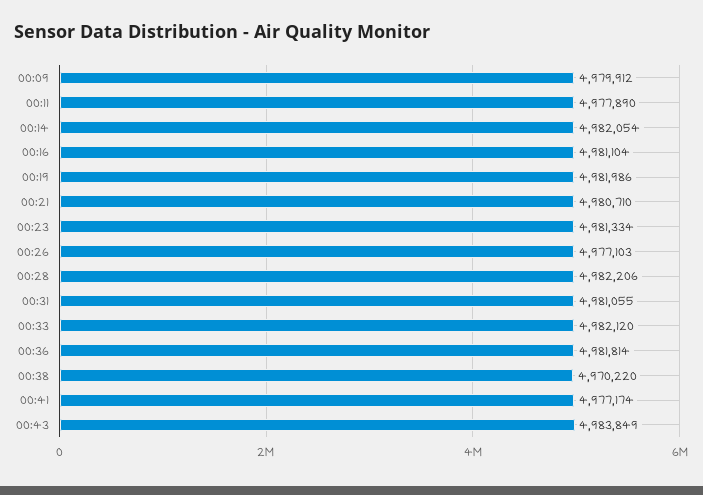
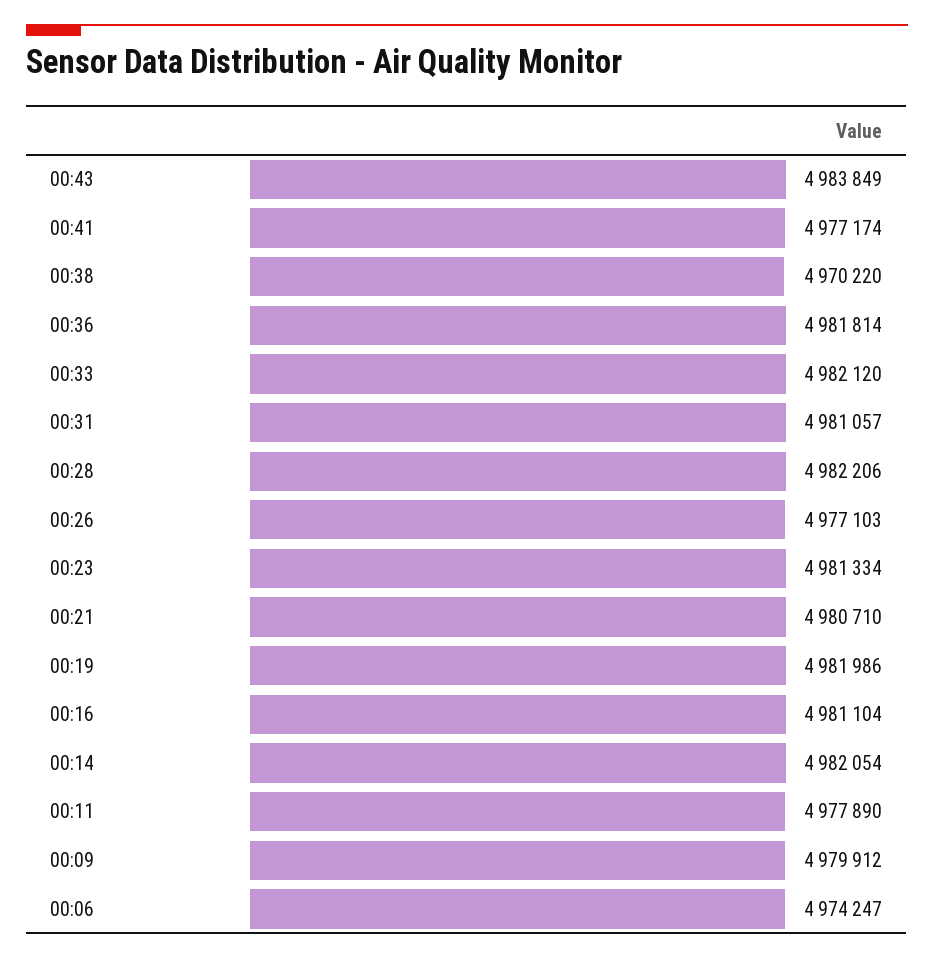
00:31: 4981055 -> 4981057
00:06: none -> 4974247

